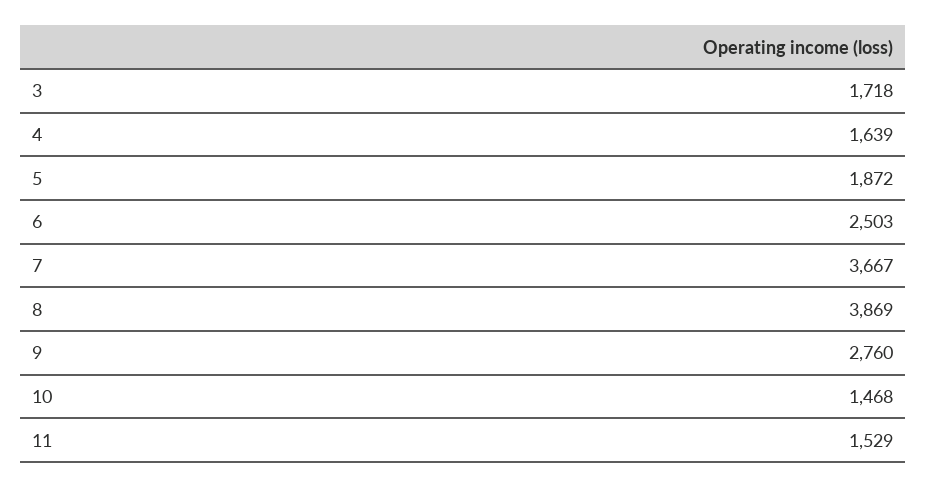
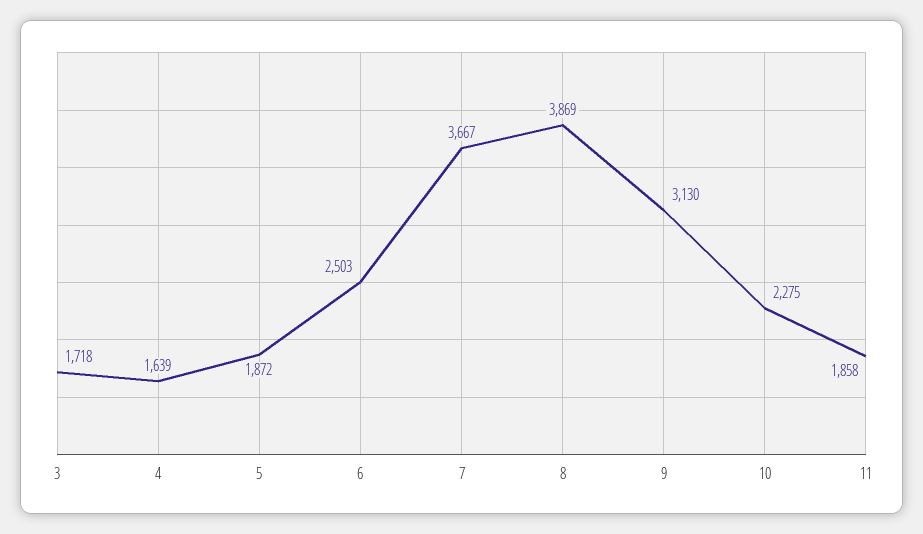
9: 2760 -> 3130
10: 1468 -> 2275
11: 1529 -> 1858

